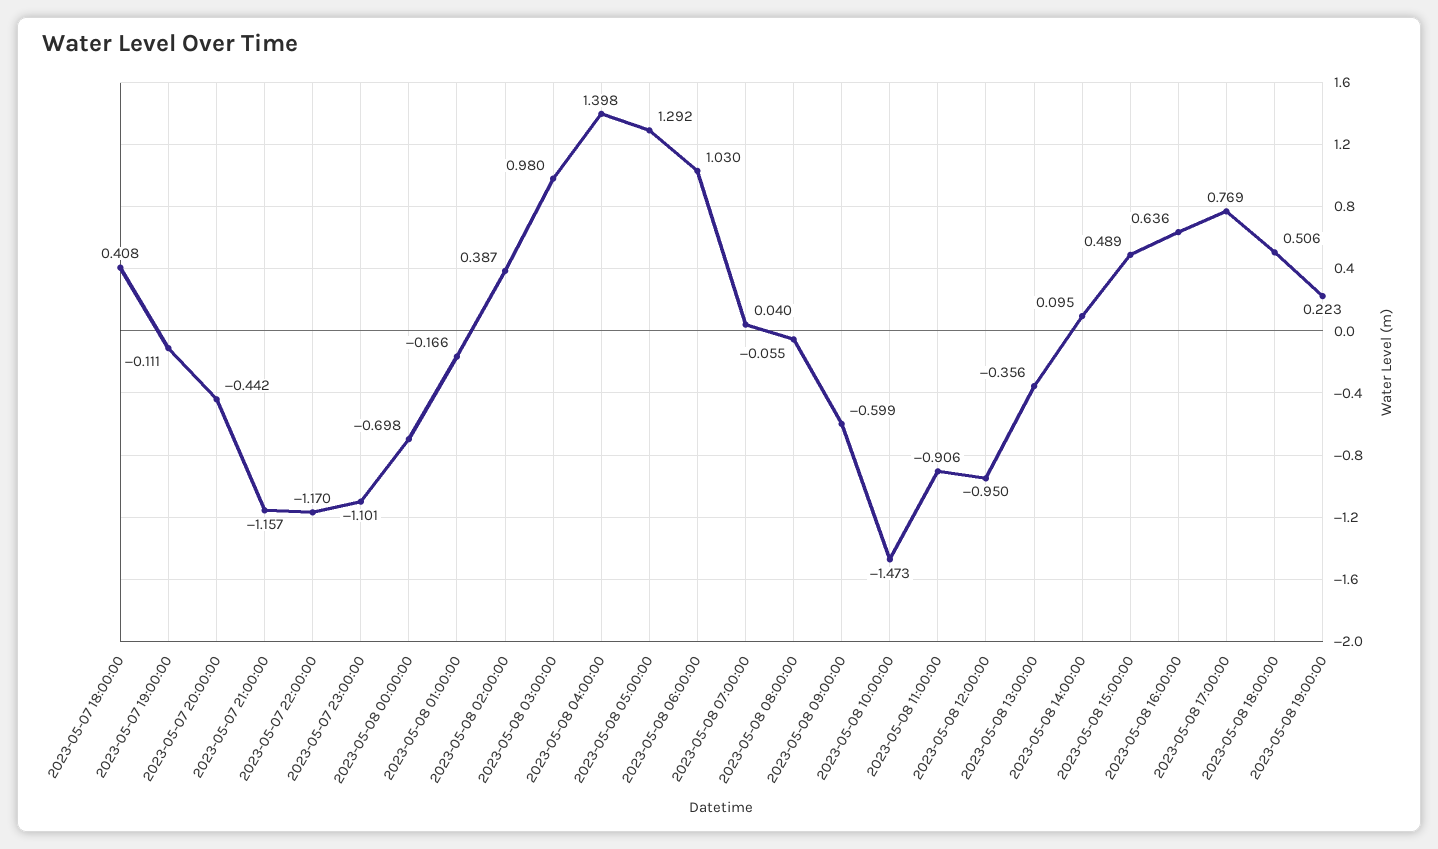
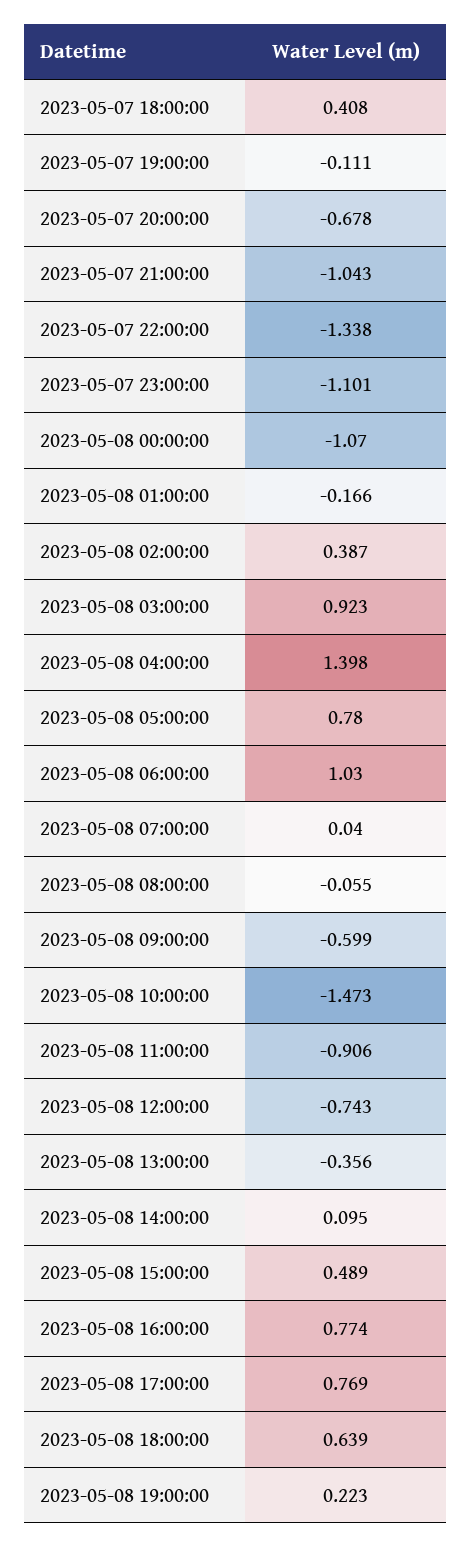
2023-05-07 20:00:00: -0.442 -> -0.678
2023-05-07 21:00:00: -1.157 -> -1.043
2023-05-07 22:00:00: -1.17 -> -1.338
2023-05-08 00:00:00: -0.698 -> -1.07
2023-05-08 03:00:00: 0.98 -> 0.923
2023-05-08 05:00:00: 1.292 -> 0.78
2023-05-08 12:00:00: -0.95 -> -0.743
2023-05-08 16:00:00: 0.636 -> 0.774
2023-05-08 18:00:00: 0.506 -> 0.639

